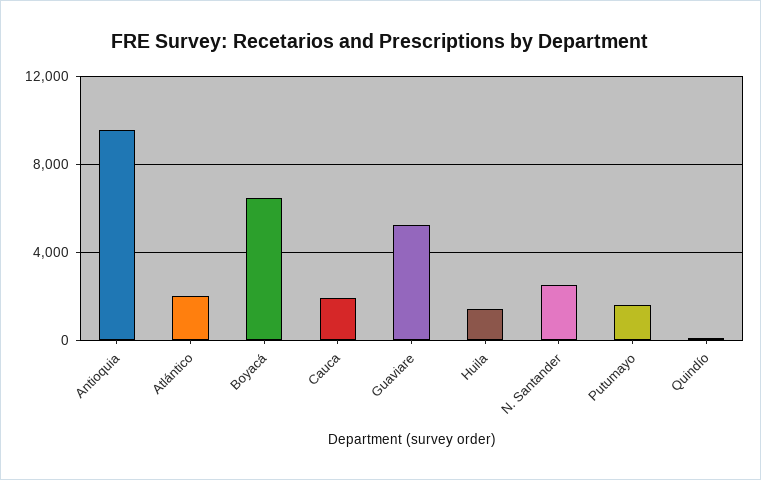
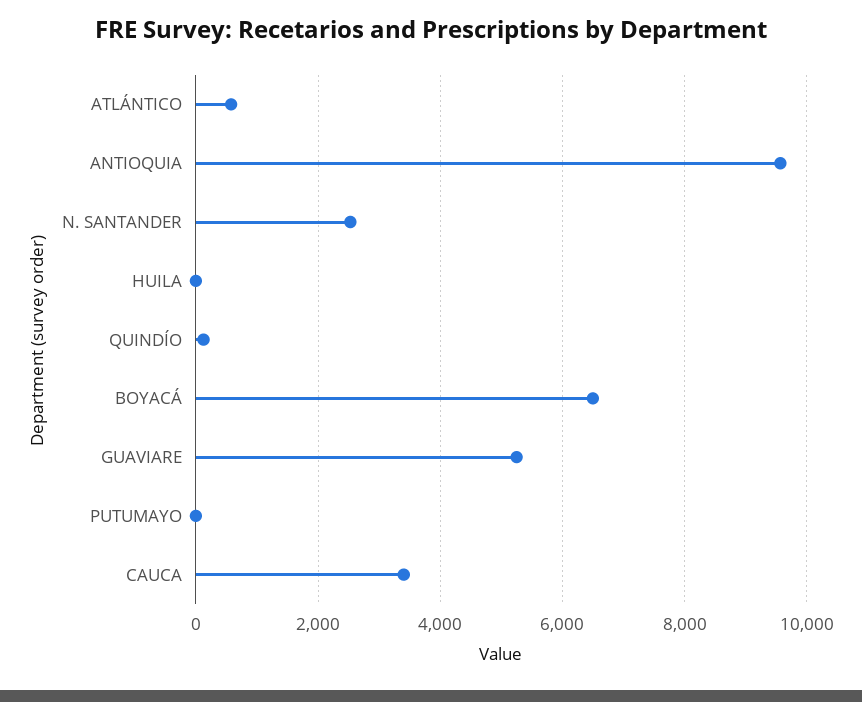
Atlántico: 2000 -> 600
Cauca: 2000 -> 3400
Huila: 1500 -> 0
Putumayo: 1500 -> 0

